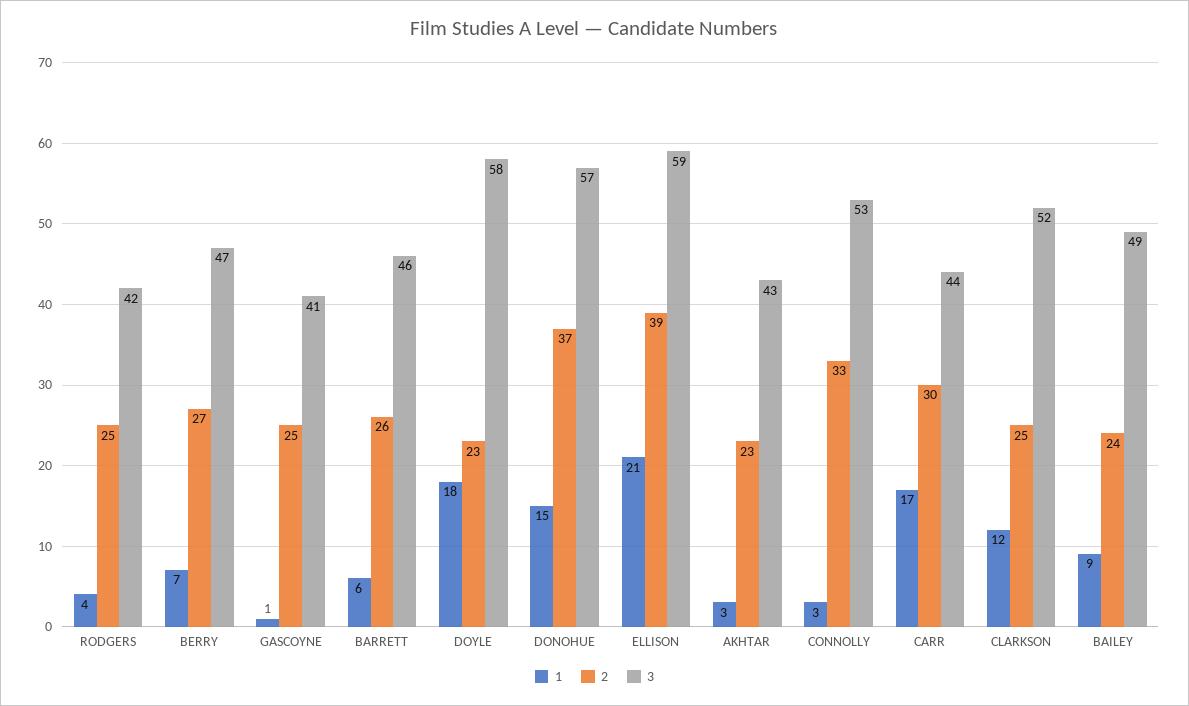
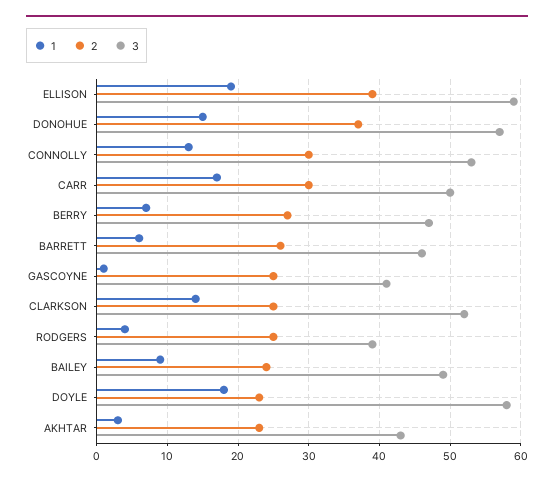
3, RODGERS: 42 -> 39
1, ELLISON: 21 -> 19
1, CONNOLLY: 3 -> 13
2, CONNOLLY: 33 -> 30
3, CARR: 44 -> 50
1, CLARKSON: 12 -> 14

